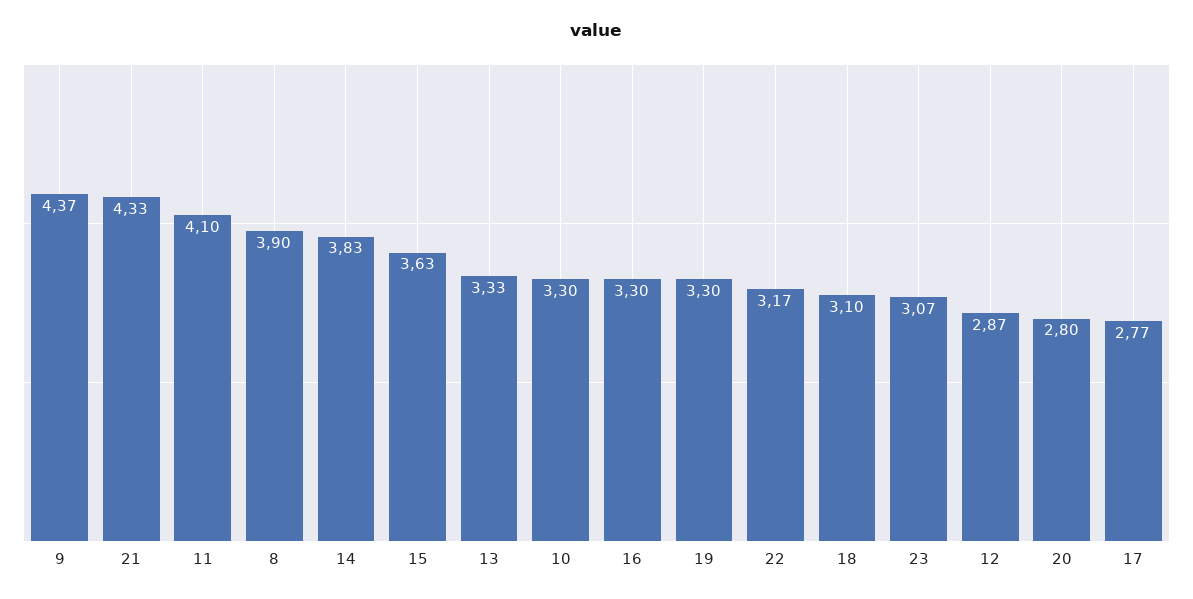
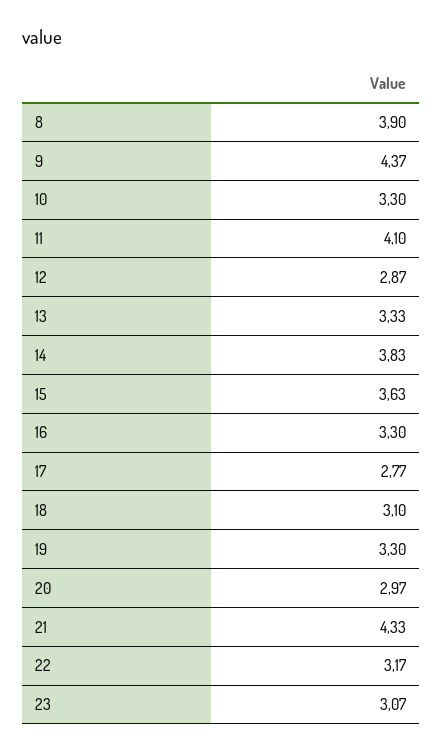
20: 2.8 -> 2.97

